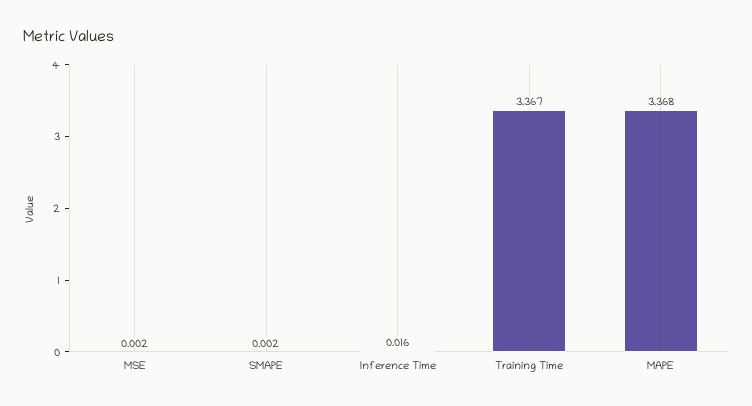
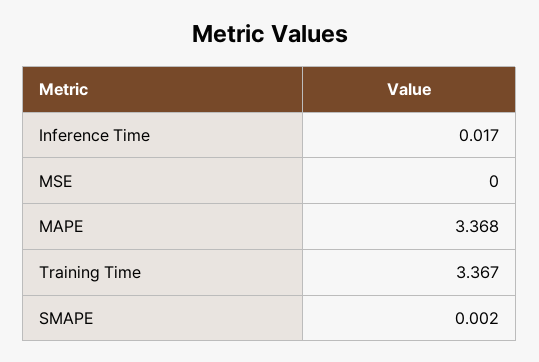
MSE: 0.002 -> 0
Inference Time: 0.016 -> 0.017

